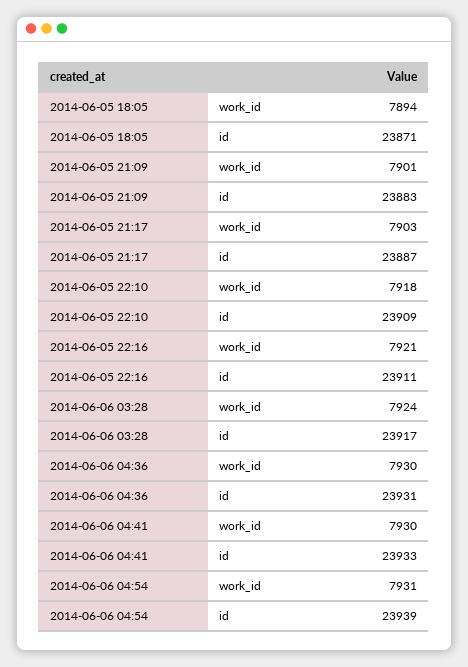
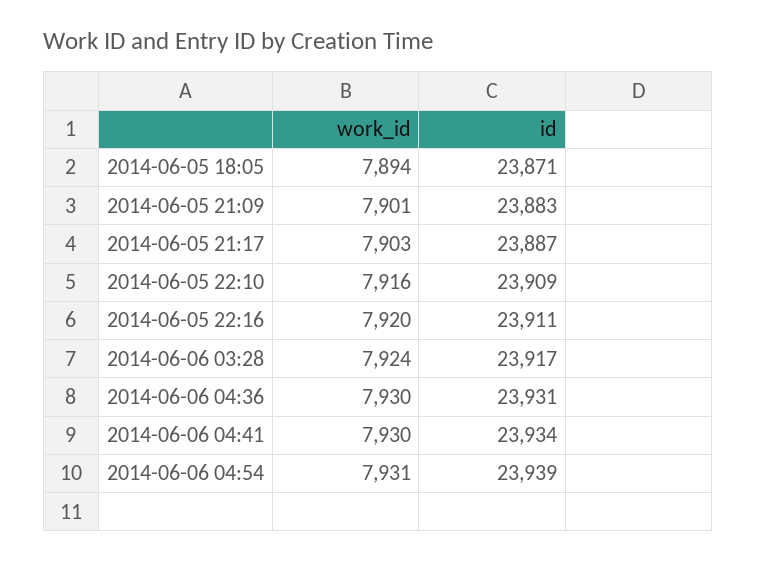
2014-06-05 22:10, work_id: 7918 -> 7916
2014-06-05 22:16, work_id: 7921 -> 7920
2014-06-06 04:41, id: 23933 -> 23934

